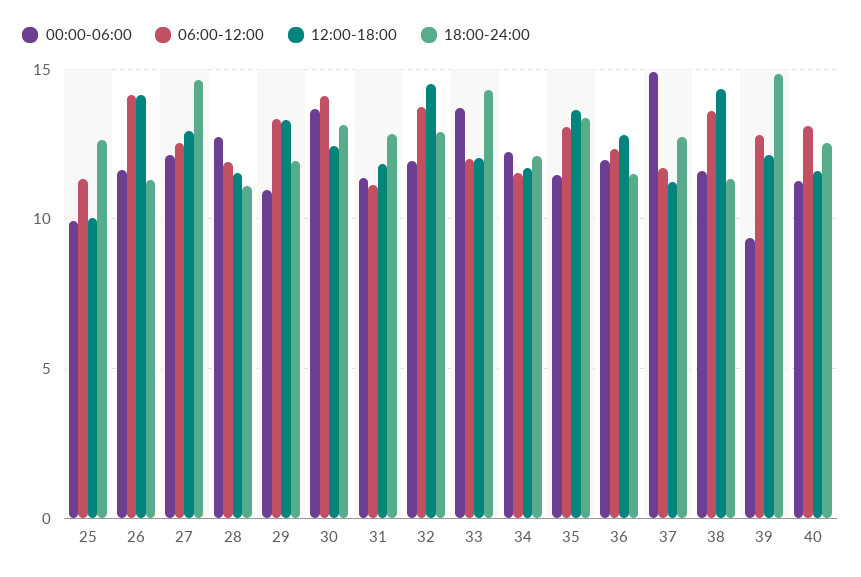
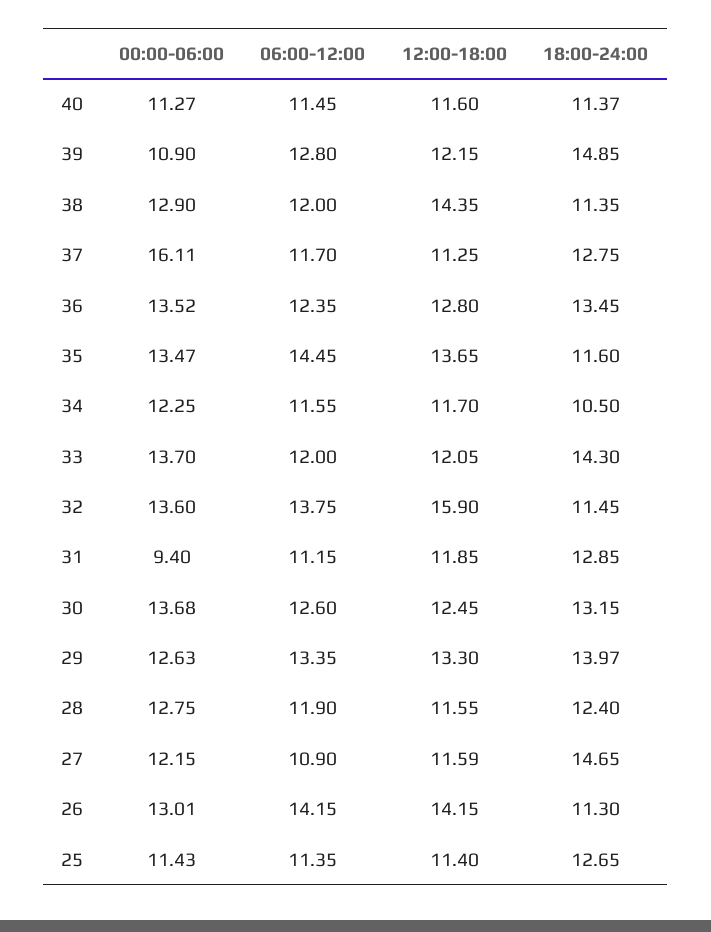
00:00-06:00, 25: 10 -> 11.43
12:00-18:00, 25: 10 -> 11.4
00:00-06:00, 26: 11.5 -> 13.01
06:00-12:00, 27: 12.5 -> 10.9
12:00-18:00, 27: 13 -> 11.59
18:00-24:00, 28: 11 -> 12.4
00:00-06:00, 29: 11 -> 12.63
18:00-24:00, 29: 12 -> 13.97
06:00-12:00, 30: 14 -> 12.6
00:00-06:00, 31: 11.5 -> 9.4
00:00-06:00, 32: 12 -> 13.6
12:00-18:00, 32: 14.5 -> 15.9
18:00-24:00, 32: 13 -> 11.45
18:00-24:00, 34: 12 -> 10.5
00:00-06:00, 35: 11.5 -> 13.47
06:00-12:00, 35: 13 -> 14.45
18:00-24:00, 35: 13.5 -> 11.6
00:00-06:00, 36: 12 -> 13.52
18:00-24:00, 36: 11.5 -> 13.45
00:00-06:00, 37: 15 -> 16.11
00:00-06:00, 38: 11.5 -> 12.9
06:00-12:00, 38: 13.5 -> 12
00:00-06:00, 39: 9.5 -> 10.9
06:00-12:00, 40: 13 -> 11.45
18:00-24:00, 40: 12.5 -> 11.37

